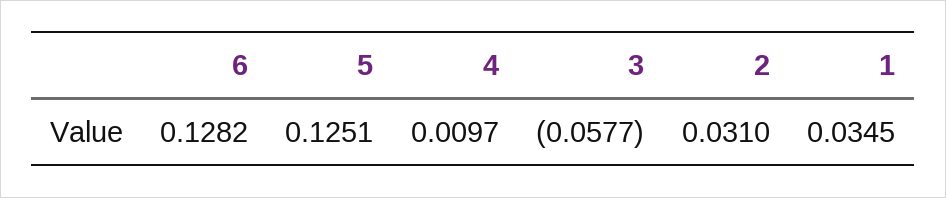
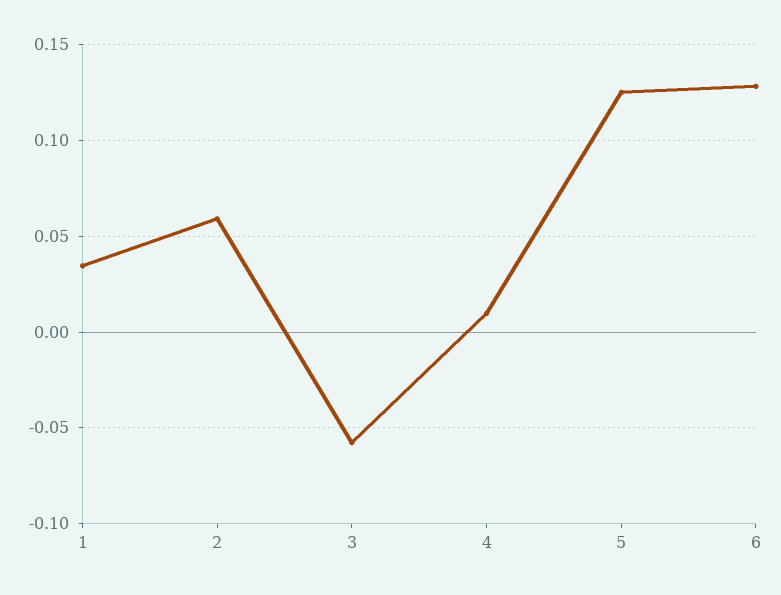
2: 0.031 -> 0.06

